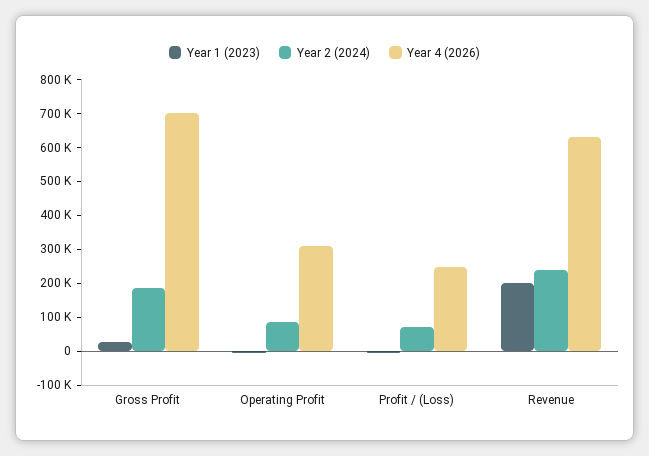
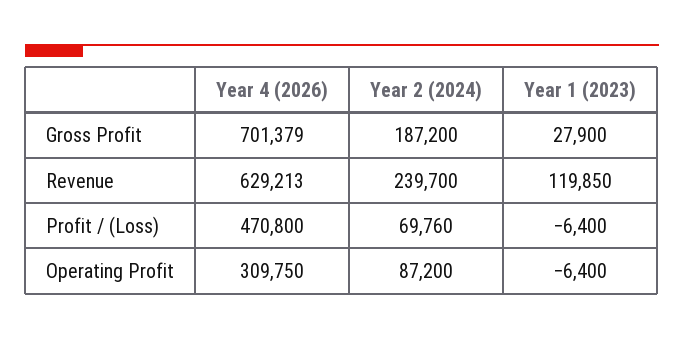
Year 4 (2026), Profit / (Loss): 250000 -> 470800
Year 1 (2023), Revenue: 200000 -> 119850

